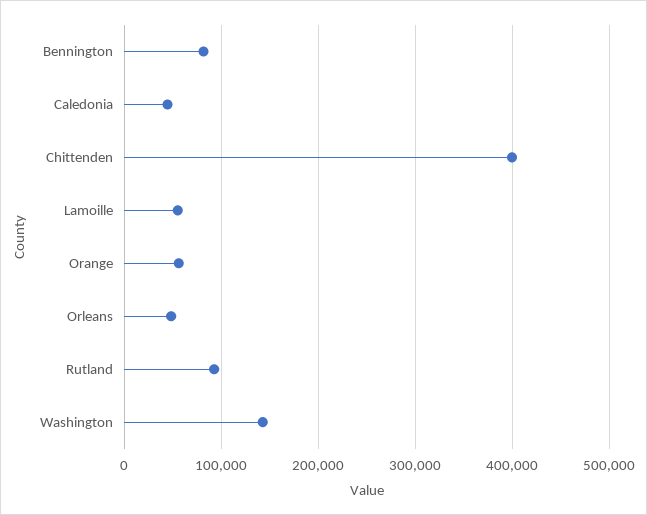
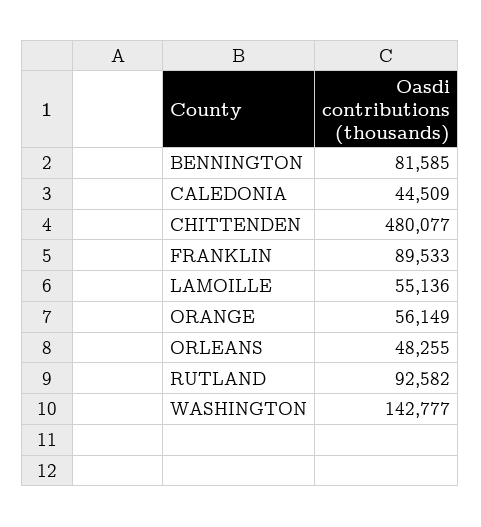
Chittenden: 400000 -> 480077
FRANKLIN: none -> 89533

